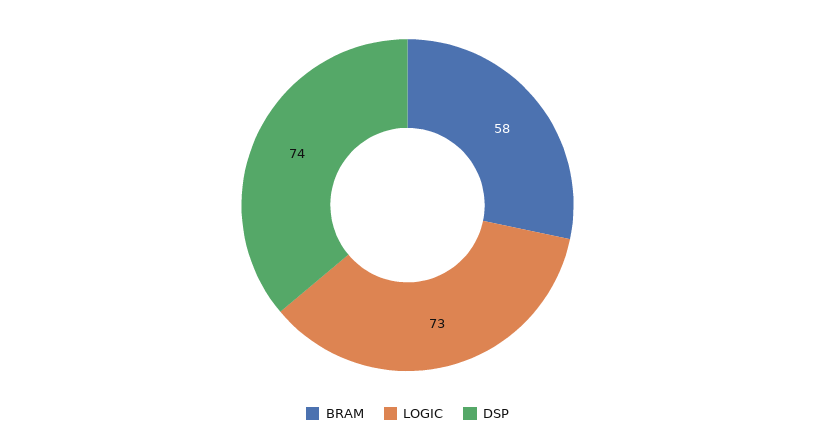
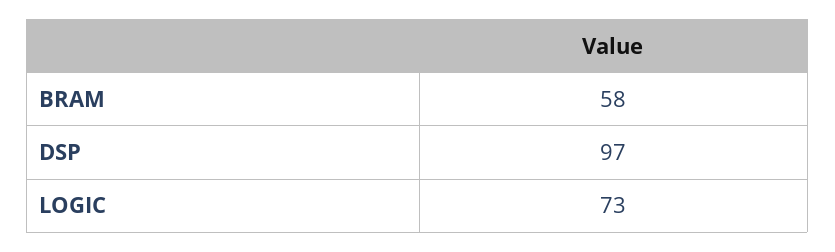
DSP: 74 -> 97

